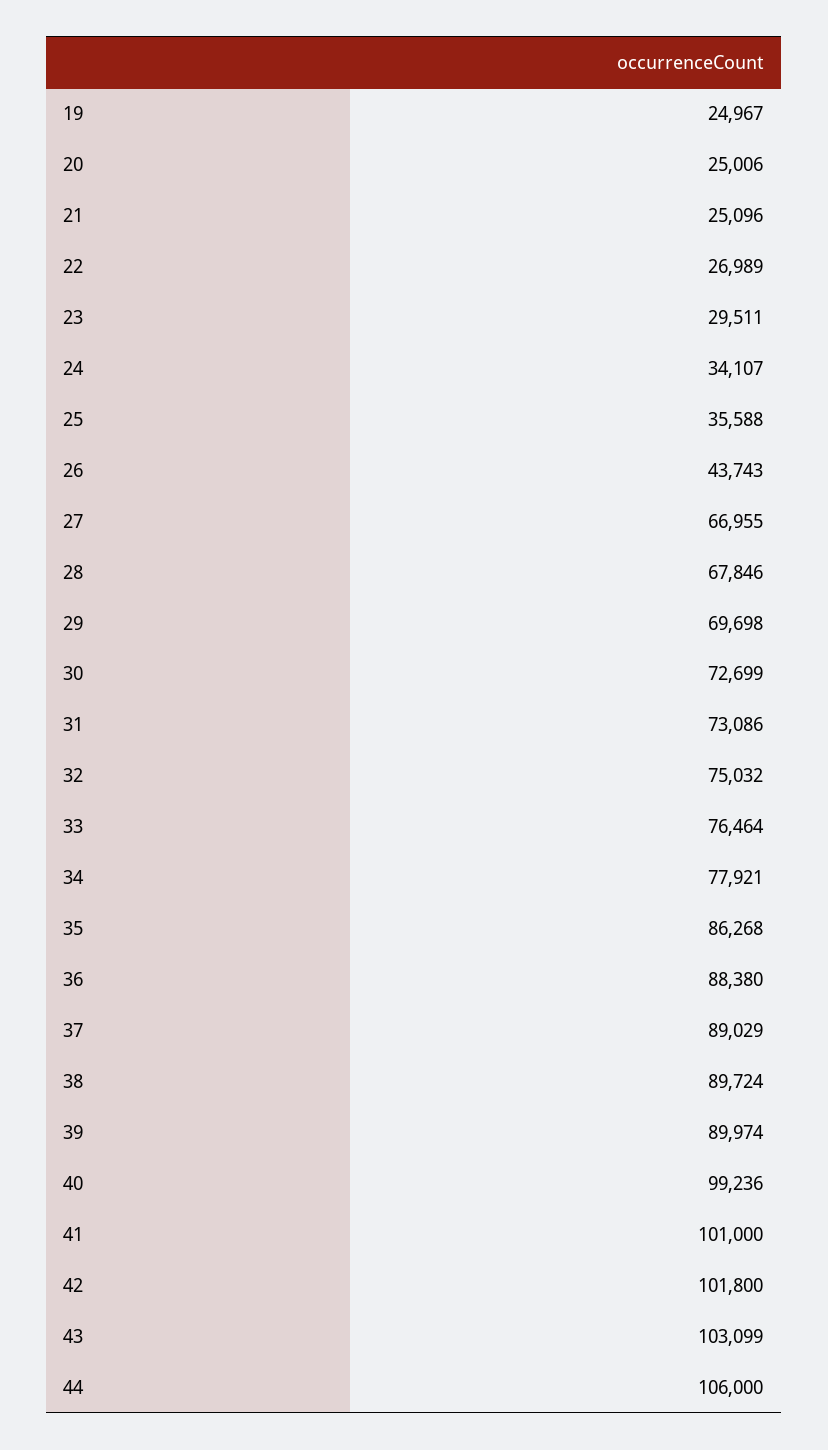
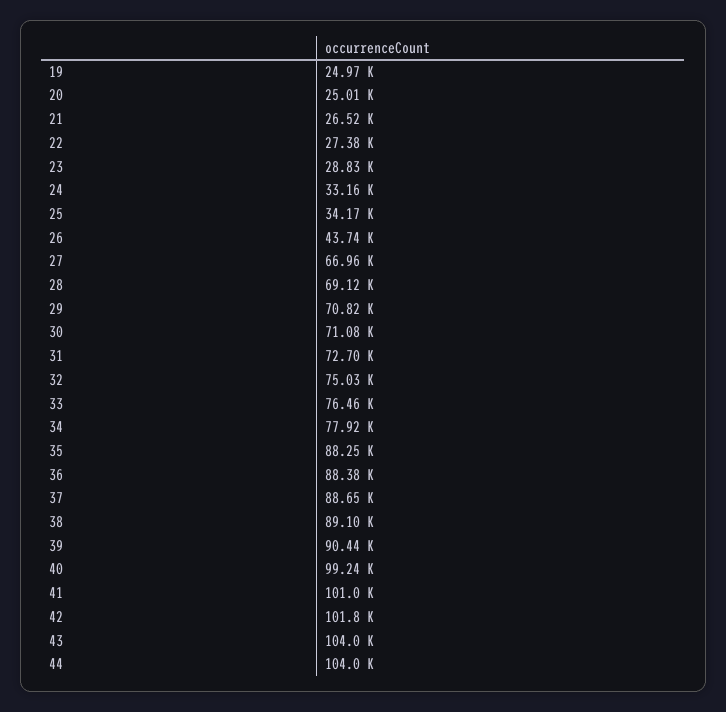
21: 25096 -> 26520
22: 26989 -> 27380
23: 29511 -> 28830
24: 34107 -> 33160
25: 35588 -> 34170
28: 67846 -> 69120
29: 69698 -> 70820
30: 72699 -> 71080
31: 73086 -> 72700
35: 86268 -> 88250
37: 89029 -> 88650
38: 89724 -> 89100
39: 89974 -> 90440
43: 103099 -> 104000
44: 106000 -> 104000

